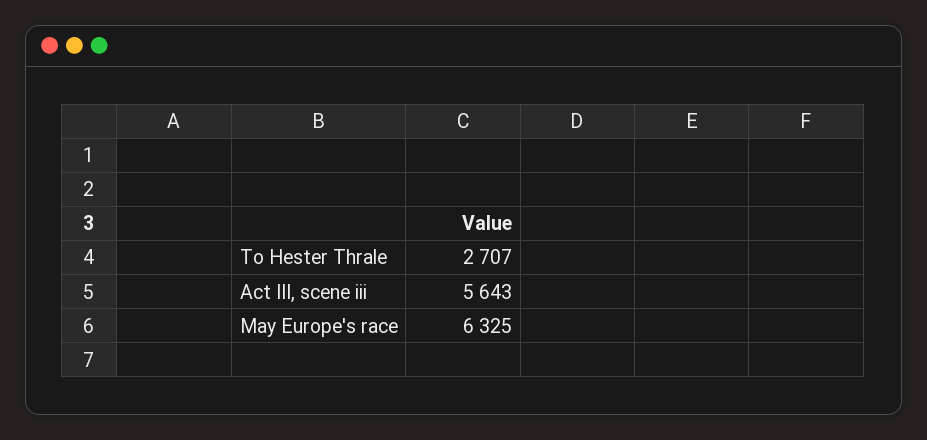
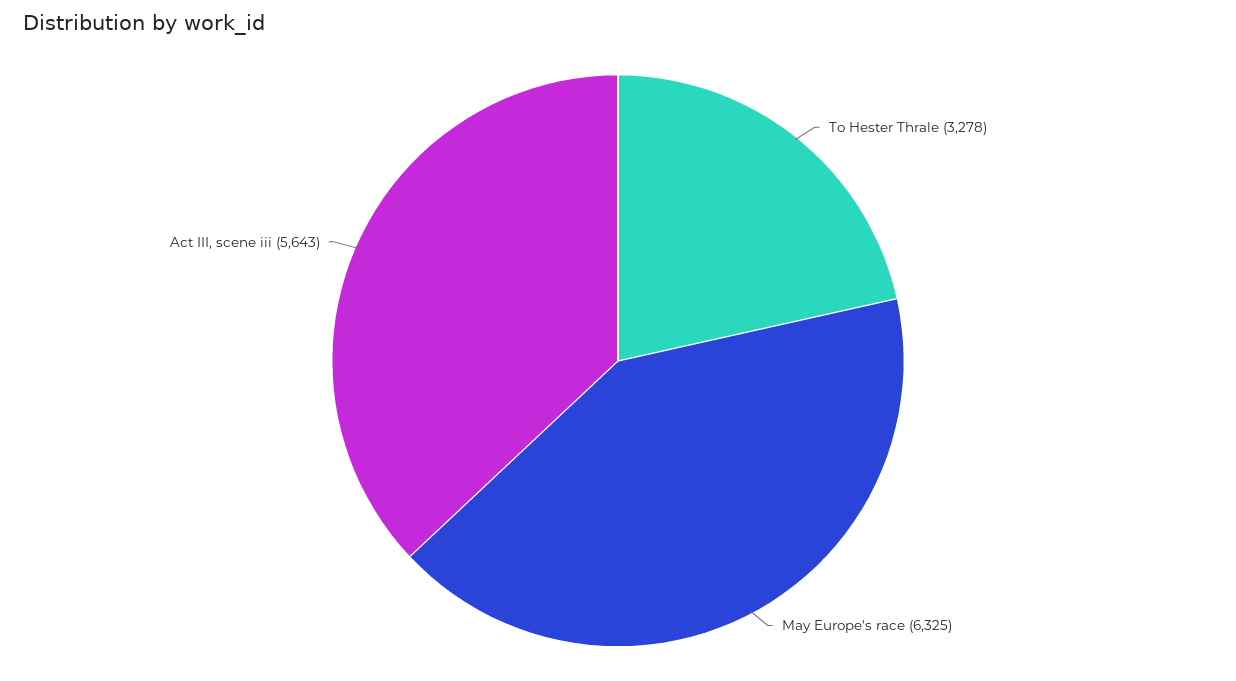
To Hester Thrale: 2707 -> 3278

